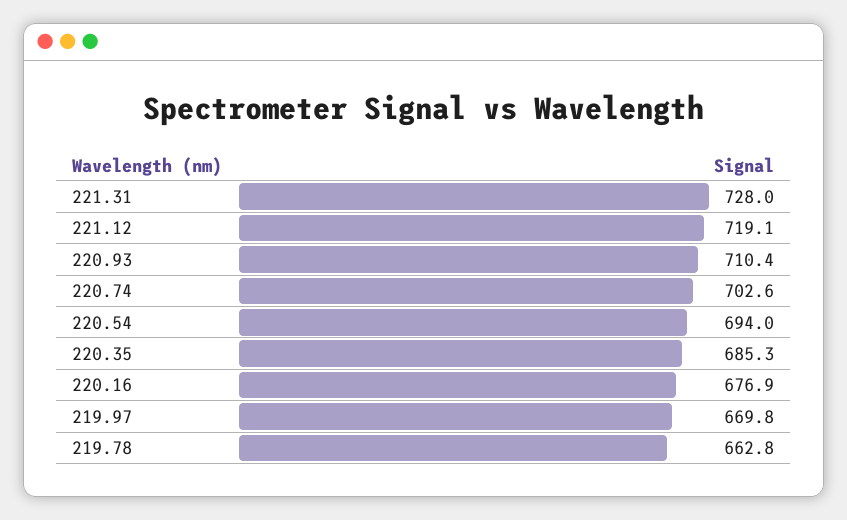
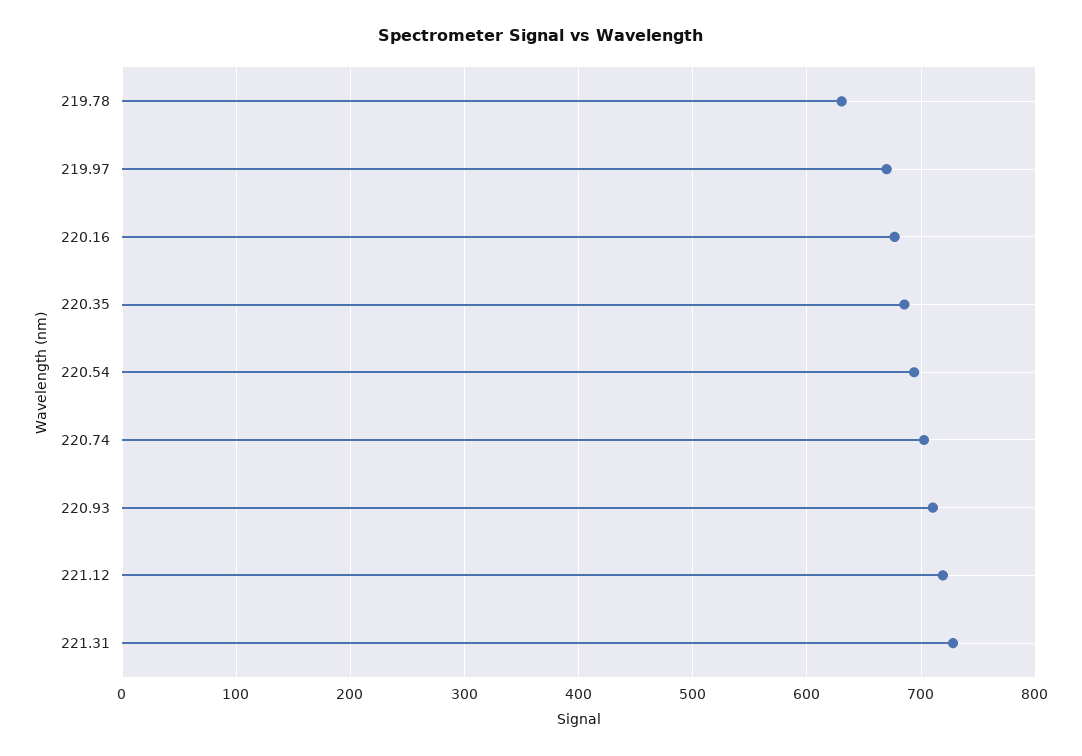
219.78: 662.8 -> 630

